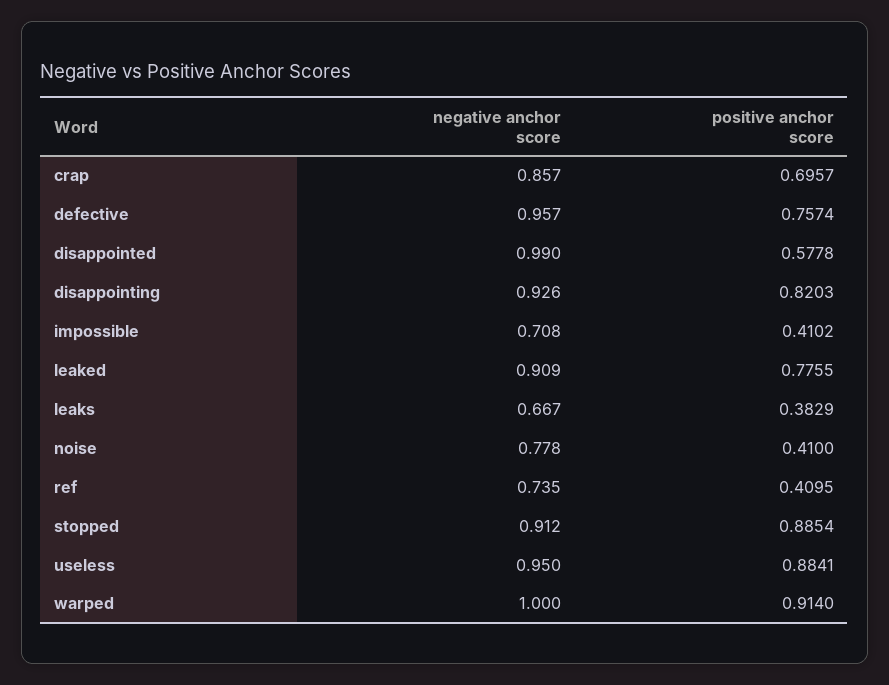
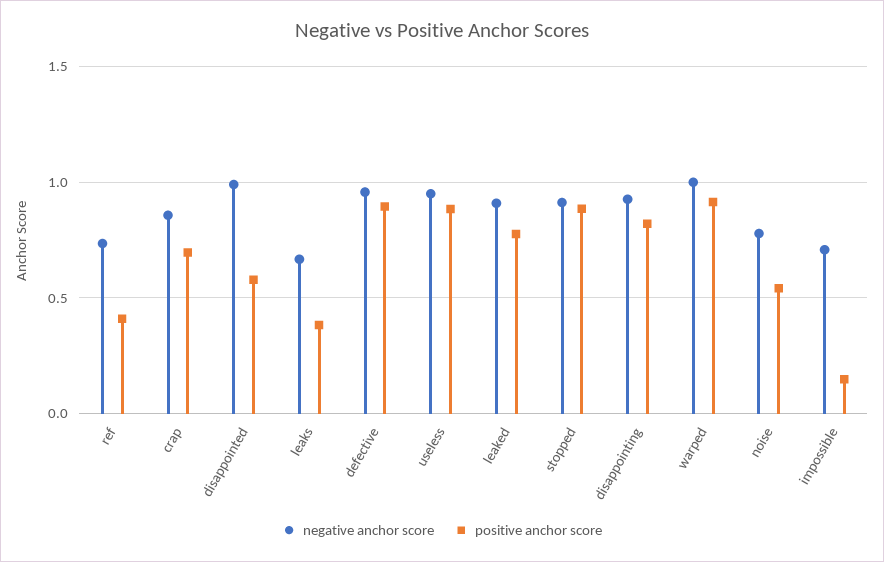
positive anchor score, defective: 0.7574 -> 0.9
positive anchor score, impossible: 0.4102 -> 0.15
positive anchor score, noise: 0.41 -> 0.55

